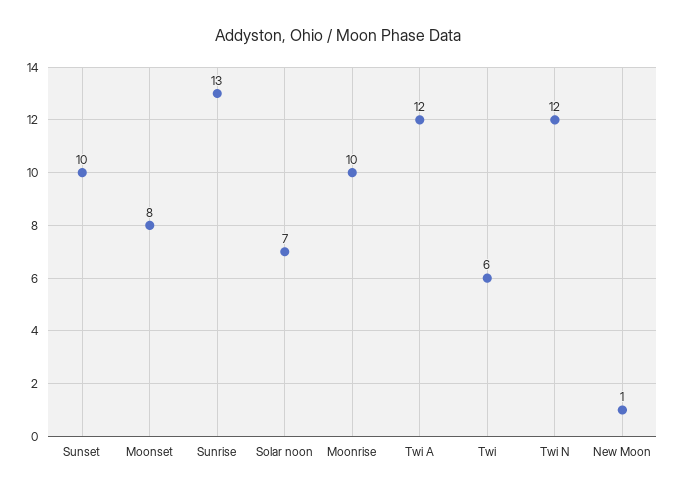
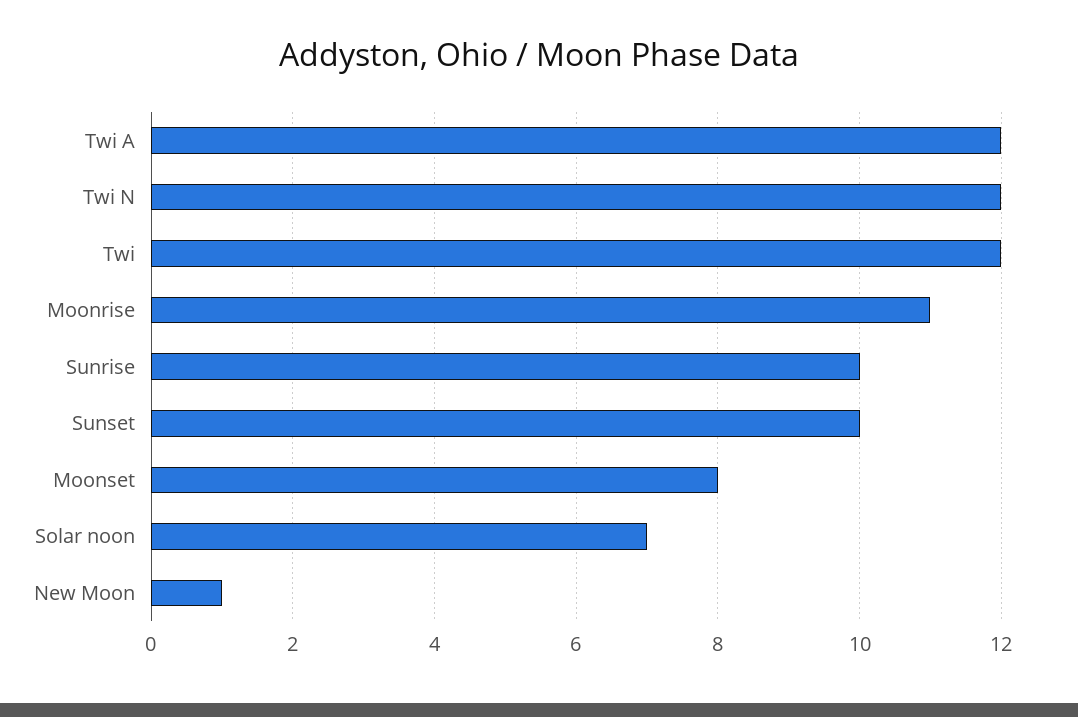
Sunrise: 13 -> 10
Moonrise: 10 -> 11
Twi: 6 -> 12

